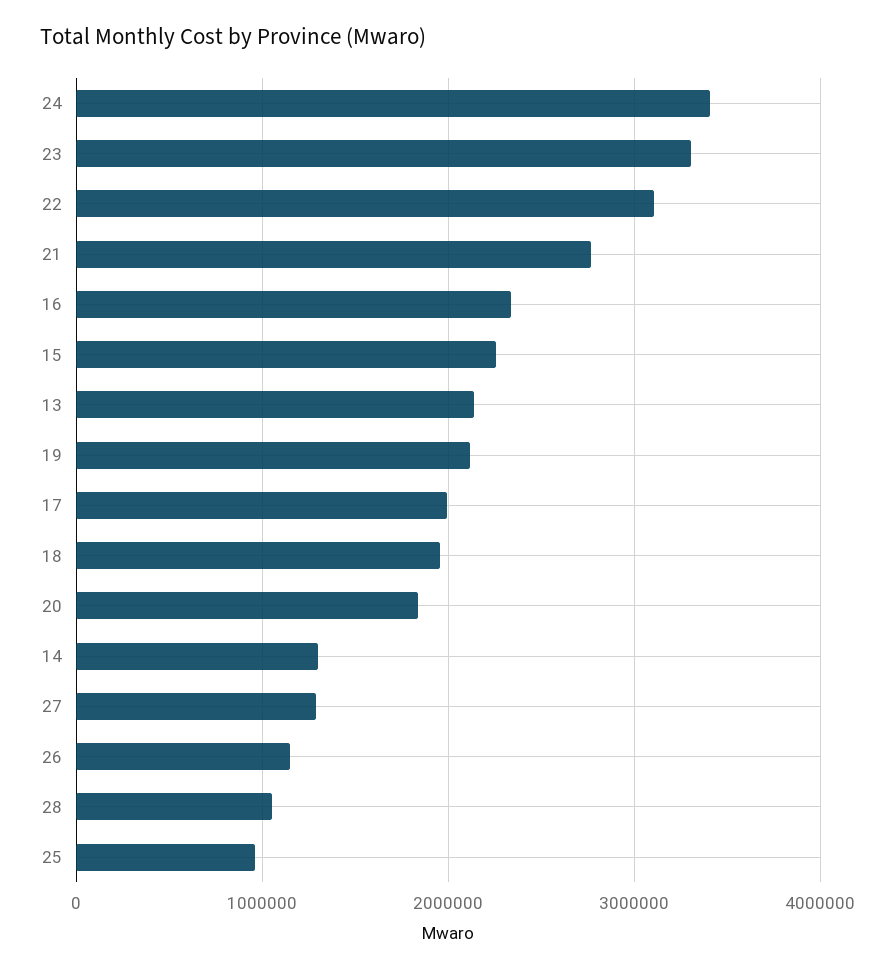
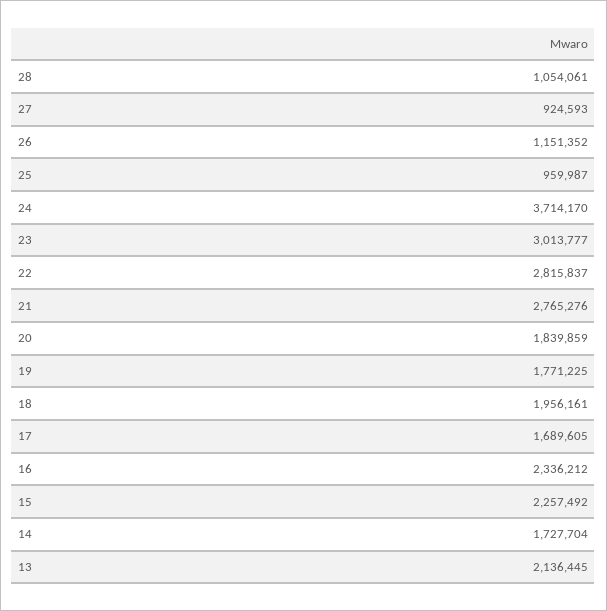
24: 3400000 -> 3714170
23: 3300000 -> 3013777
22: 3100000 -> 2815837
19: 2100000 -> 1771225
17: 2000000 -> 1689605
14: 1300000 -> 1727704
27: 1300000 -> 924593

